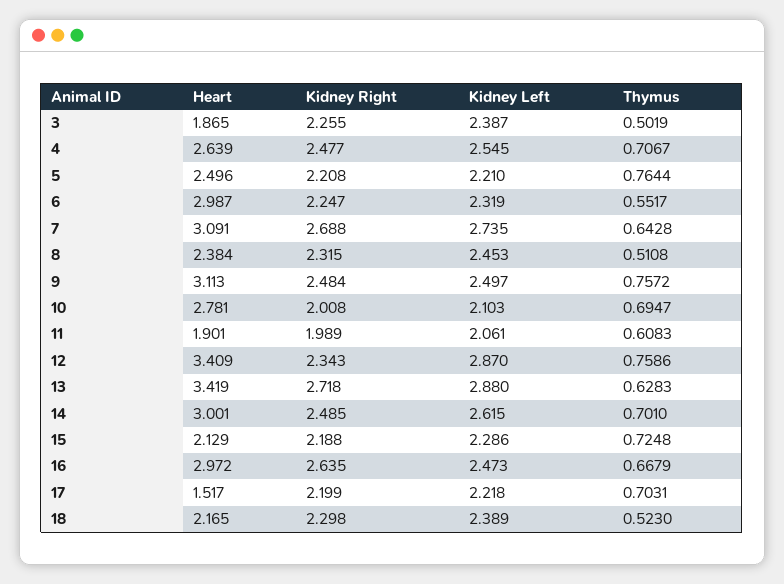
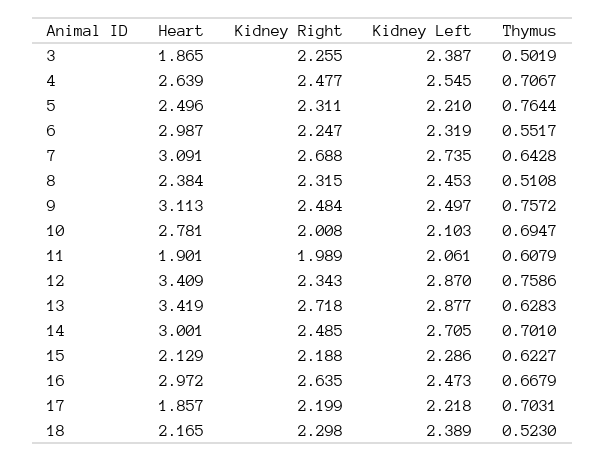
Kidney Right, 5: 2.208 -> 2.311
Thymus, 11: 0.6083 -> 0.6079
Kidney Left, 13: 2.88 -> 2.877
Kidney Left, 14: 2.615 -> 2.705
Thymus, 15: 0.7248 -> 0.6227
Heart, 17: 1.517 -> 1.857

